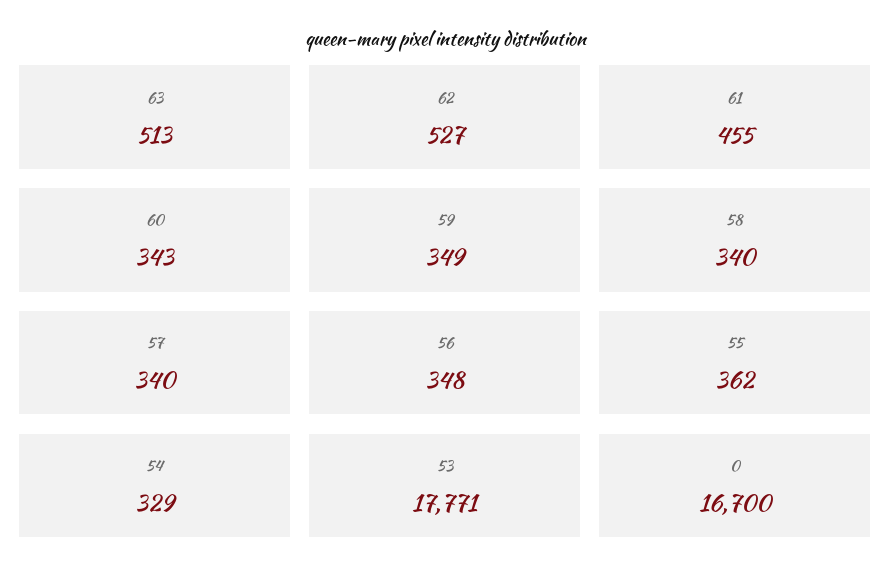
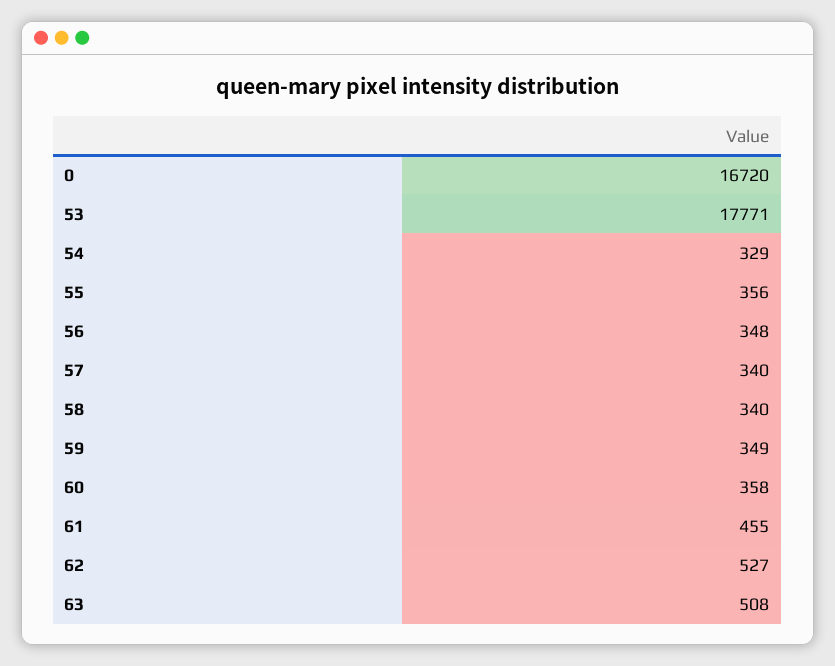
63: 513 -> 508
60: 343 -> 358
55: 362 -> 356
0: 16700 -> 16720

